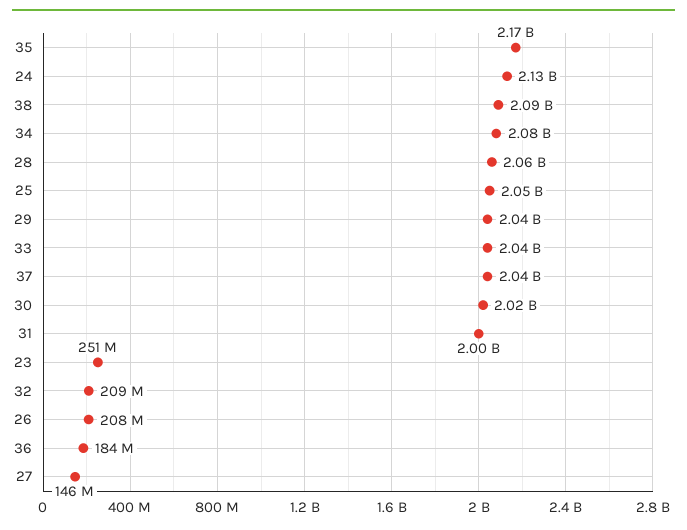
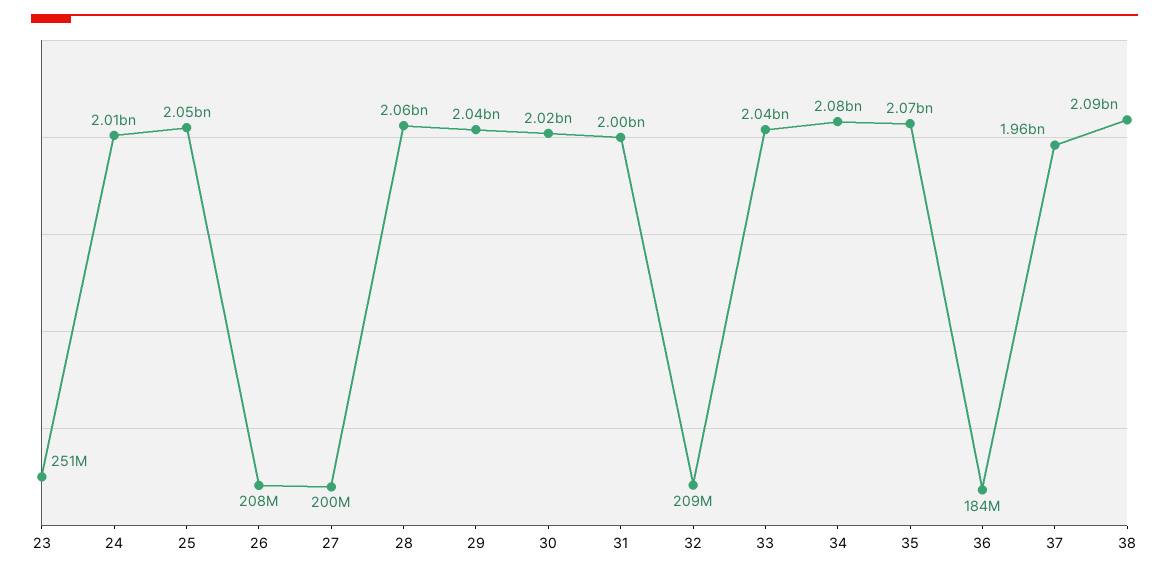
35: 2170000000 -> 2070000000
24: 2130000000 -> 2010000000
37: 2040000000 -> 1960000000
27: 146000000 -> 200000000

